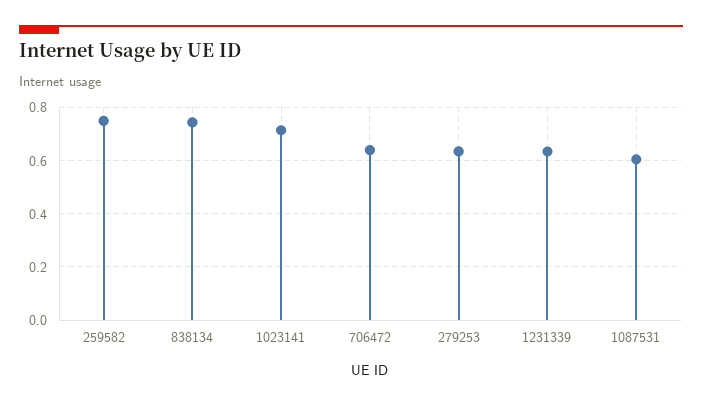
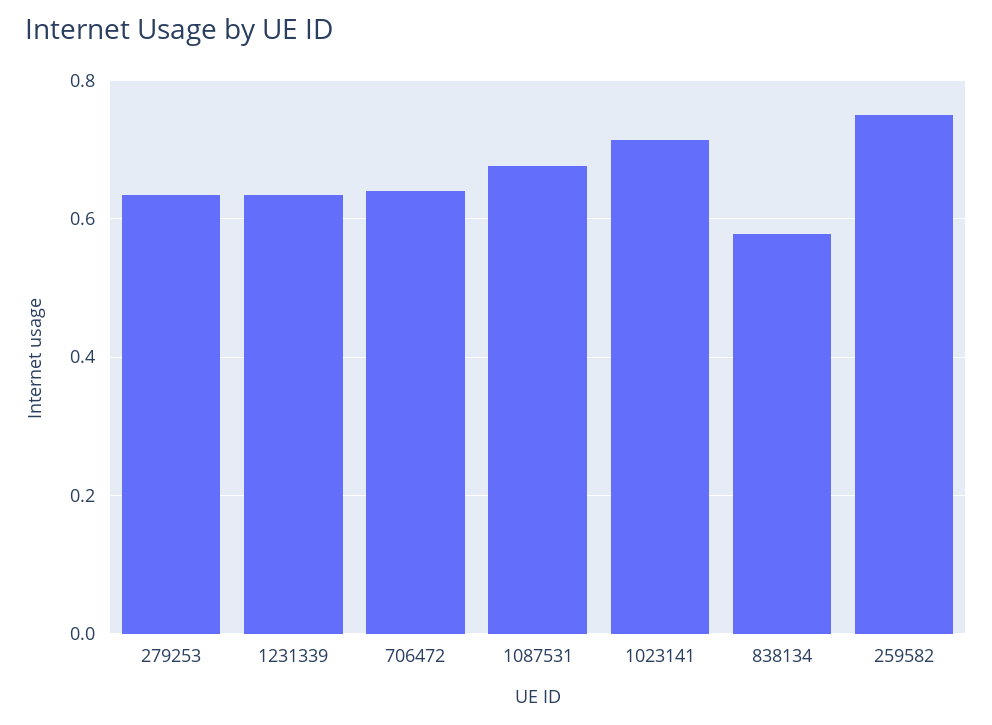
838134: 0.75 -> 0.58
1087531: 0.6 -> 0.68

